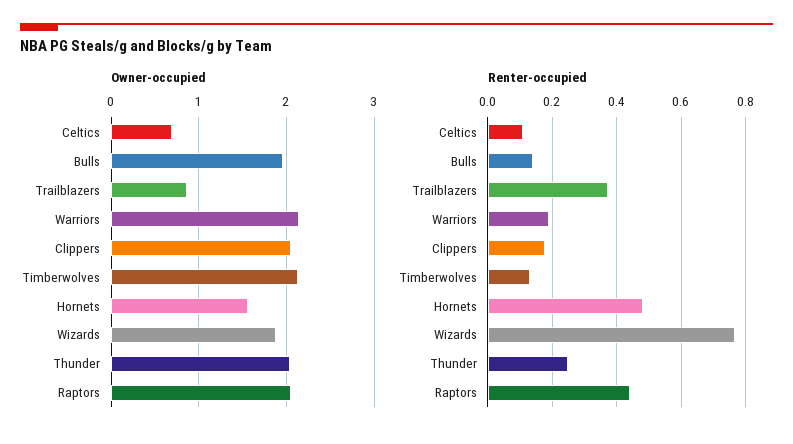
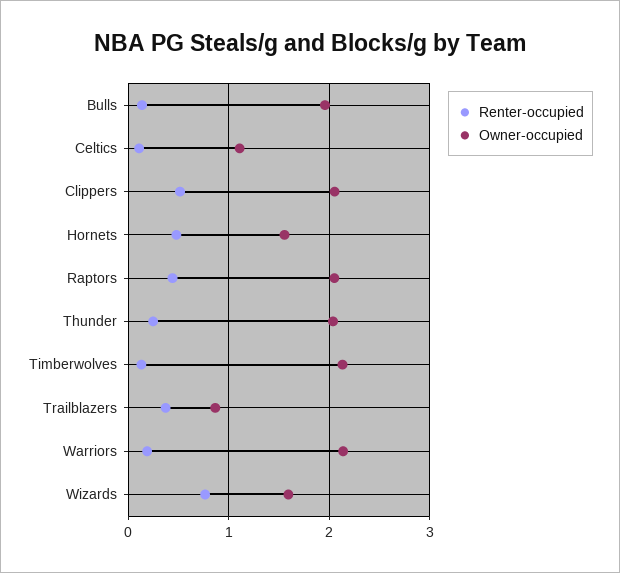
Owner-occupied, Celtics: 0.7 -> 1.1
Owner-occupied, Wizards: 1.9 -> 1.6
Renter-occupied, Clippers: 0.18 -> 0.5

